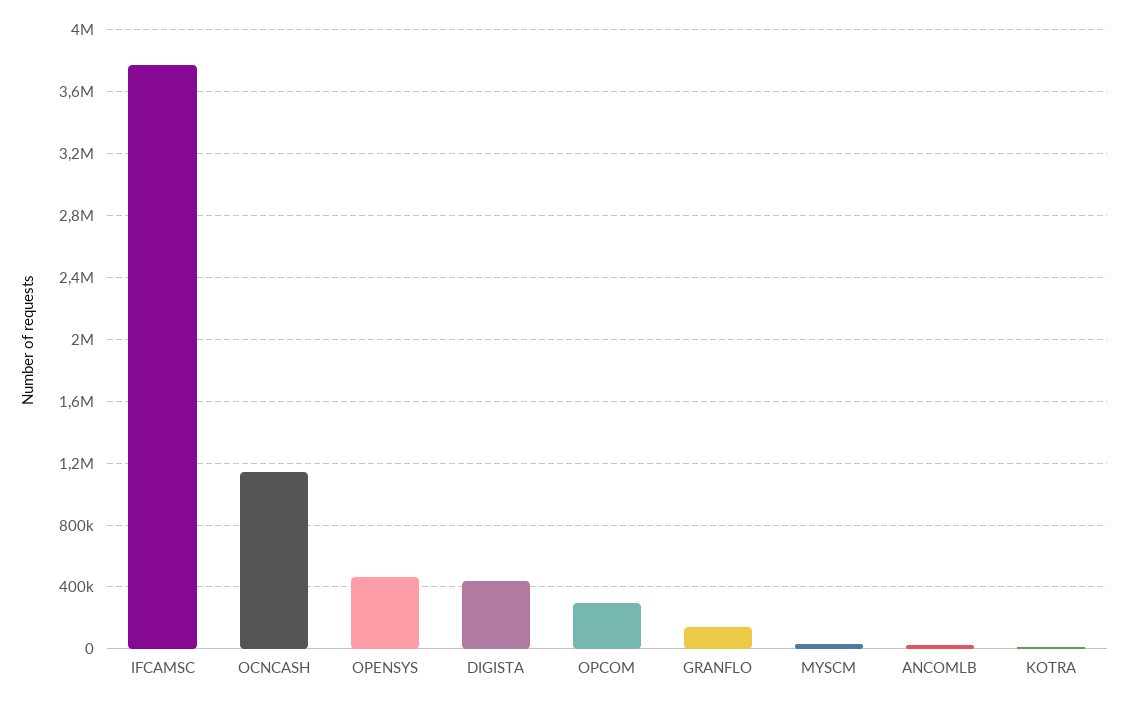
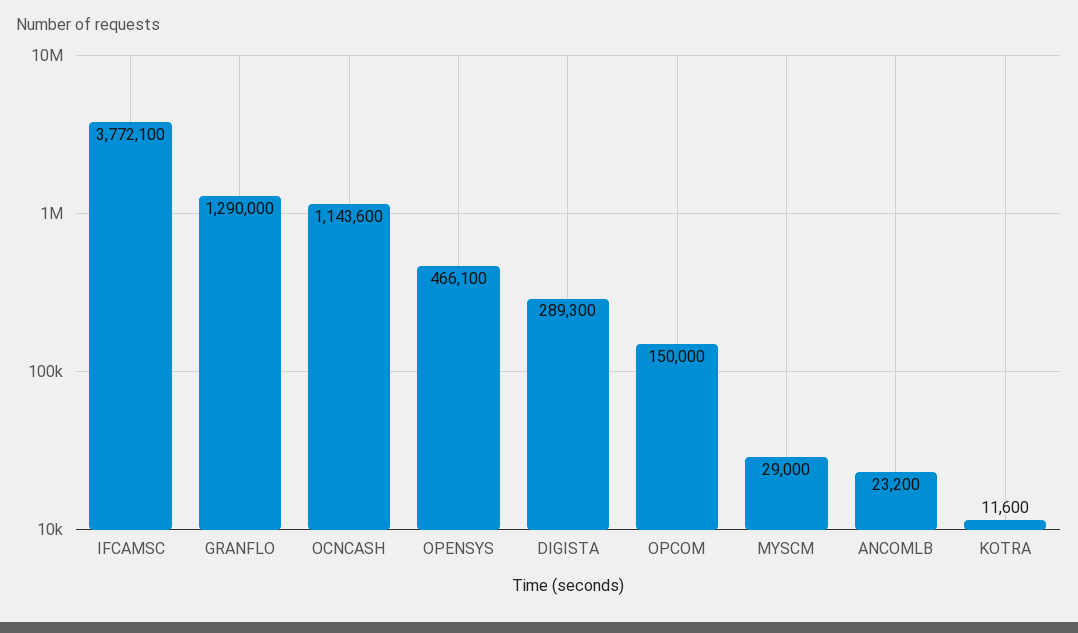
DIGISTA: 450000 -> 289300
OPCOM: 300000 -> 150000
GRANFLO: 150000 -> 1290000

